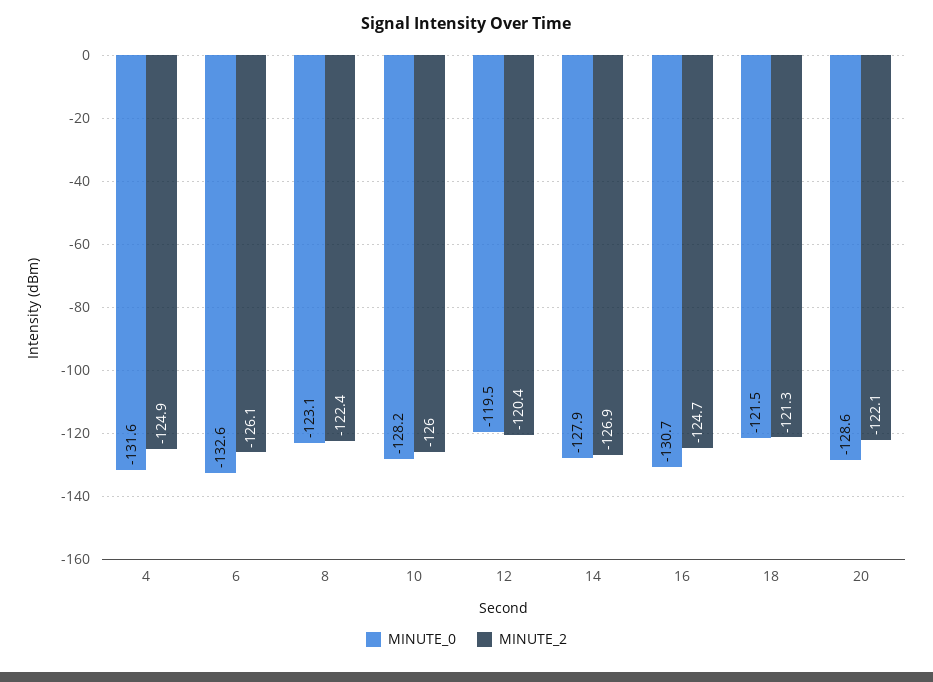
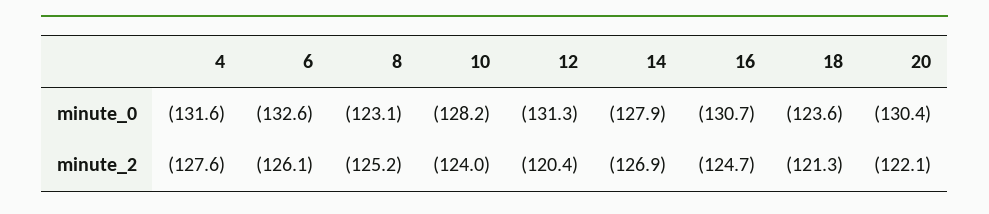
MINUTE_2, 4: -124.9 -> -127.6
MINUTE_2, 8: -122.4 -> -125.2
MINUTE_2, 10: -126 -> -124
MINUTE_0, 12: -119.5 -> -131.3
MINUTE_0, 18: -121.5 -> -123.6
MINUTE_0, 20: -128.6 -> -130.4

